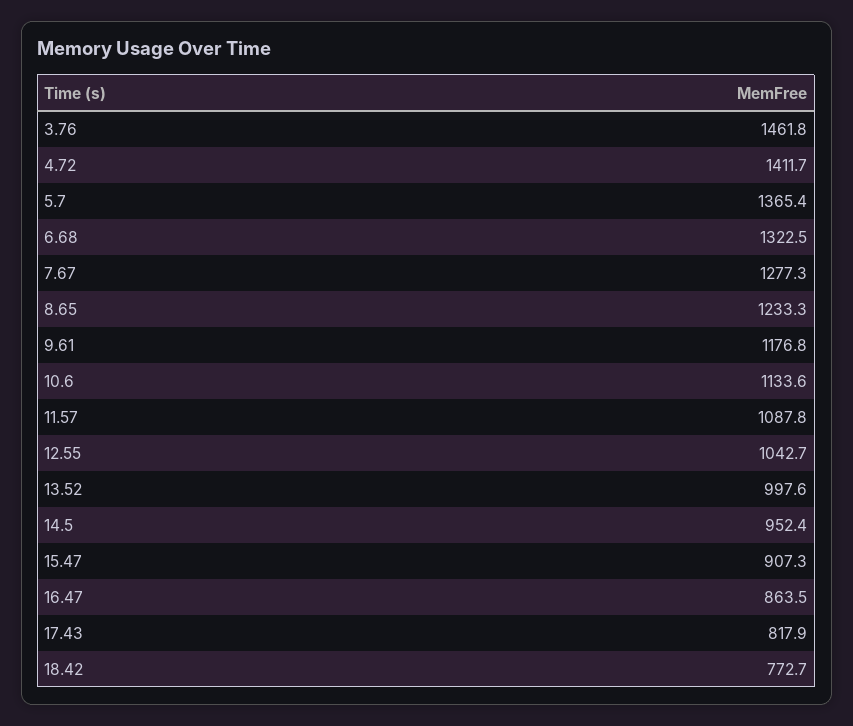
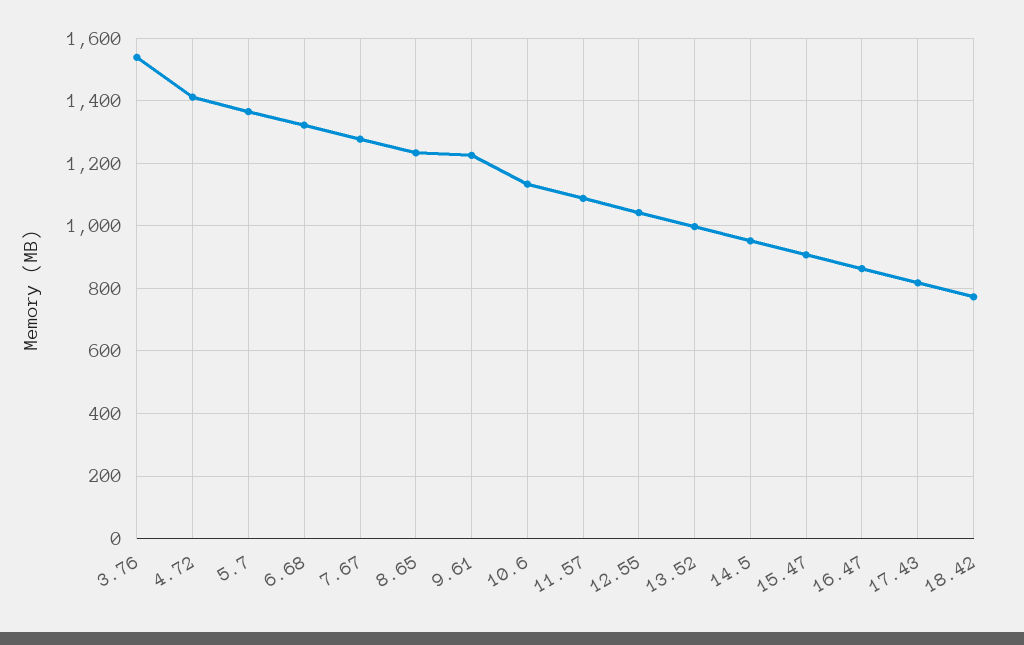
3.76: 1461.8 -> 1540
9.61: 1176.8 -> 1220

